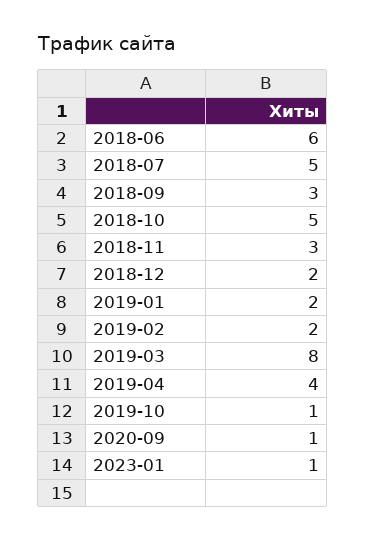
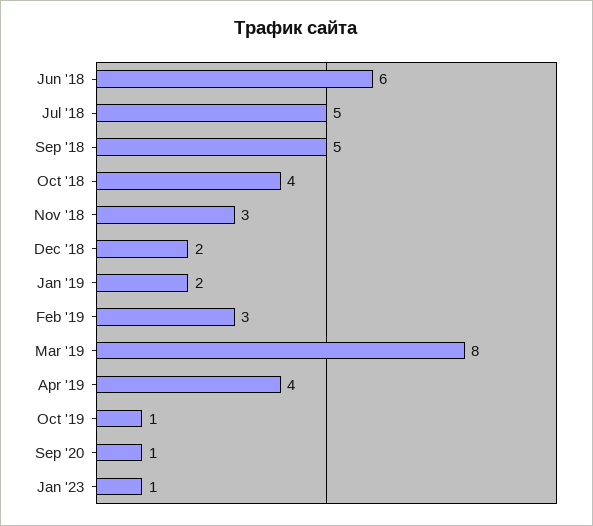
2018-09: 3 -> 5
2018-10: 5 -> 4
2019-02: 2 -> 3

